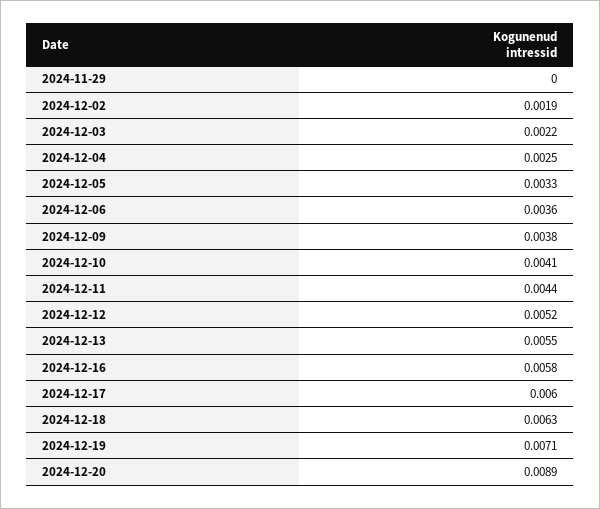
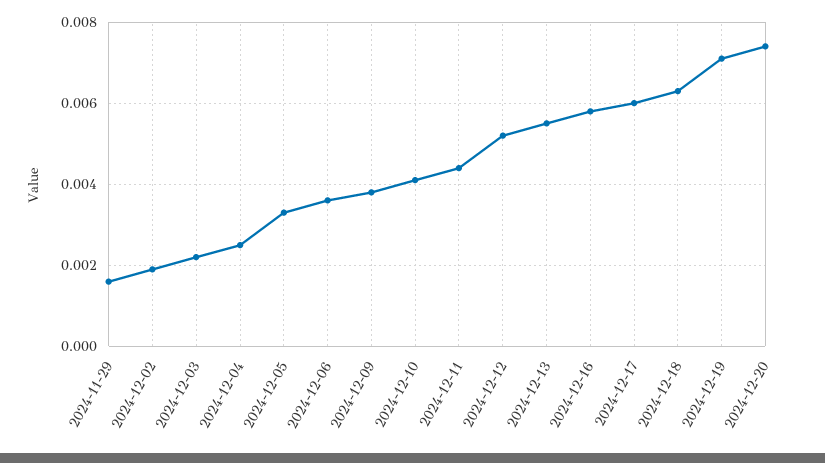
2024-11-29: 0 -> 0.0015
2024-12-20: 0.0089 -> 0.0075

